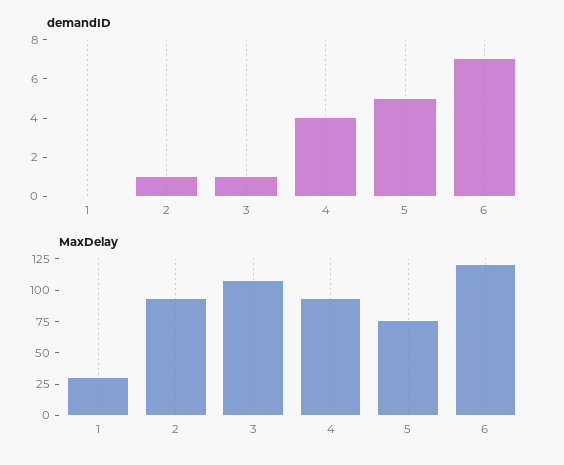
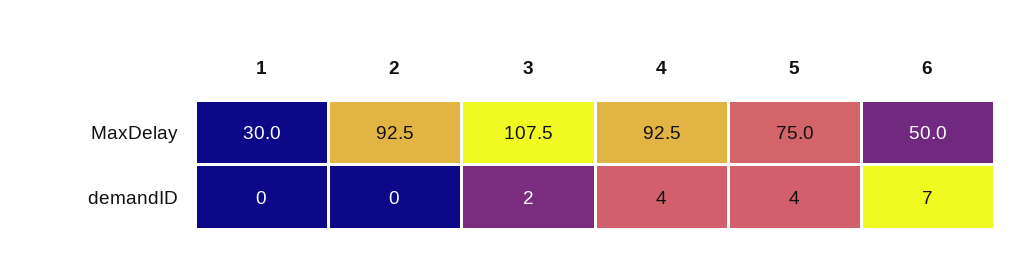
demandID, 2: 1 -> 0
demandID, 3: 1 -> 2
demandID, 5: 5 -> 4
MaxDelay, 6: 125 -> 50

